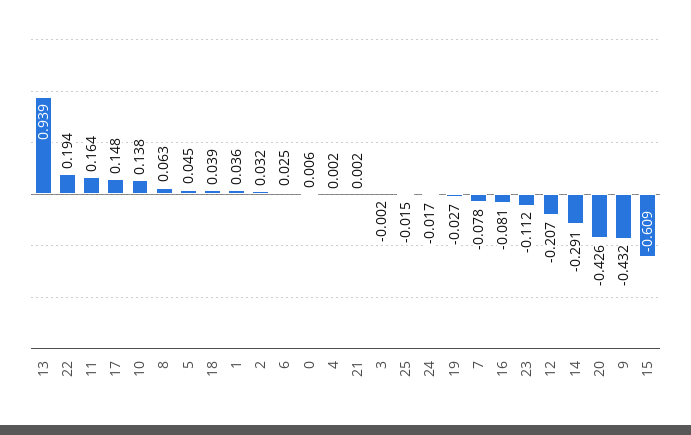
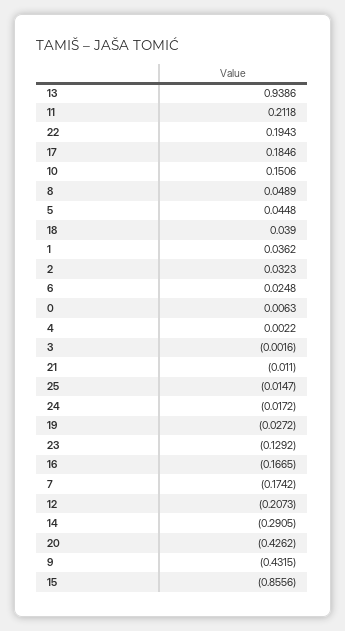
11: 0.164 -> 0.2118
17: 0.148 -> 0.1846
10: 0.138 -> 0.1506
8: 0.063 -> 0.0489
21: 0.002 -> -0.011
7: -0.078 -> -0.1742
16: -0.081 -> -0.1665
23: -0.112 -> -0.1292
15: -0.609 -> -0.8556

